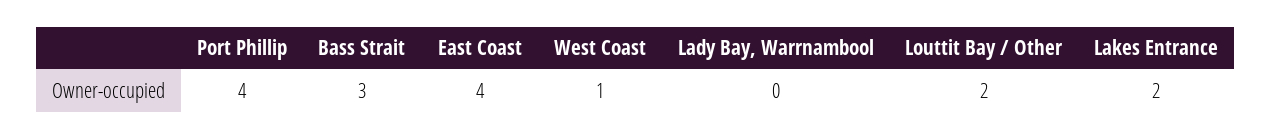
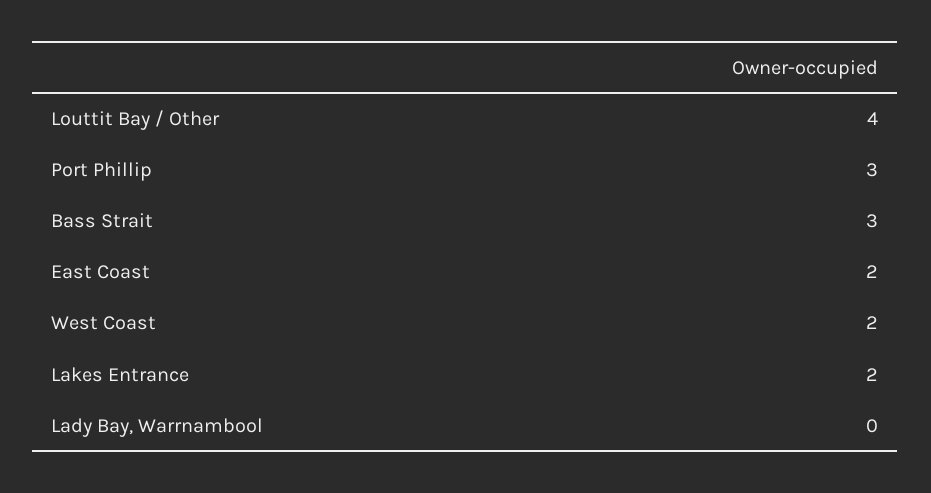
Port Phillip: 4 -> 3
East Coast: 4 -> 2
West Coast: 1 -> 2
Louttit Bay / Other: 2 -> 4

